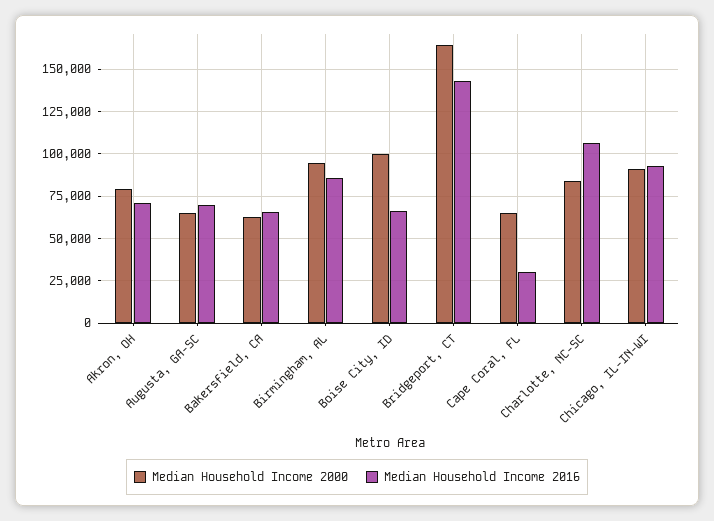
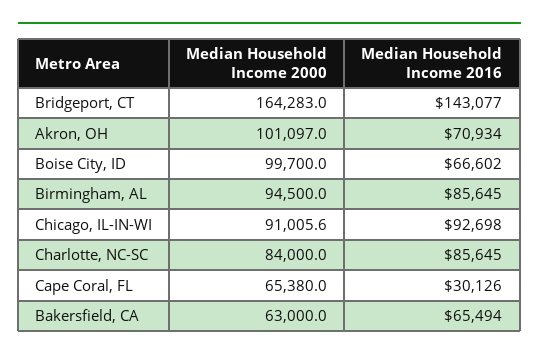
Median Household Income 2000, Akron, OH: 80000 -> 101097
Median Household Income 2000, Augusta, GA-SC: 65000 -> none
Median Household Income 2016, Augusta, GA-SC: 70000 -> none
Median Household Income 2016, Charlotte, NC-SC: 105000 -> 85645

